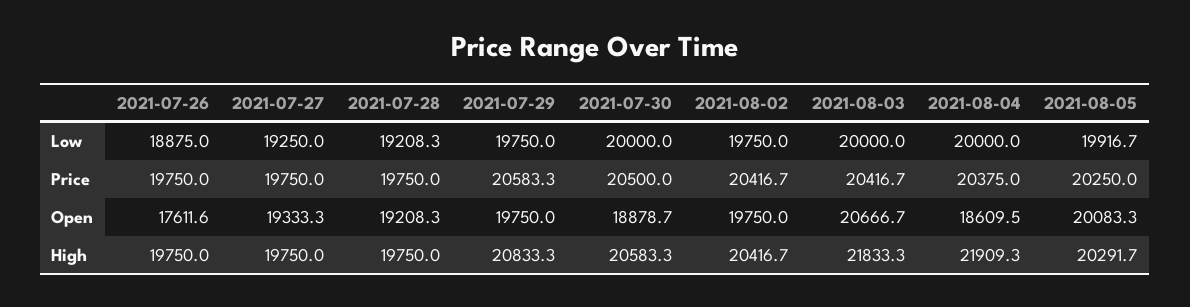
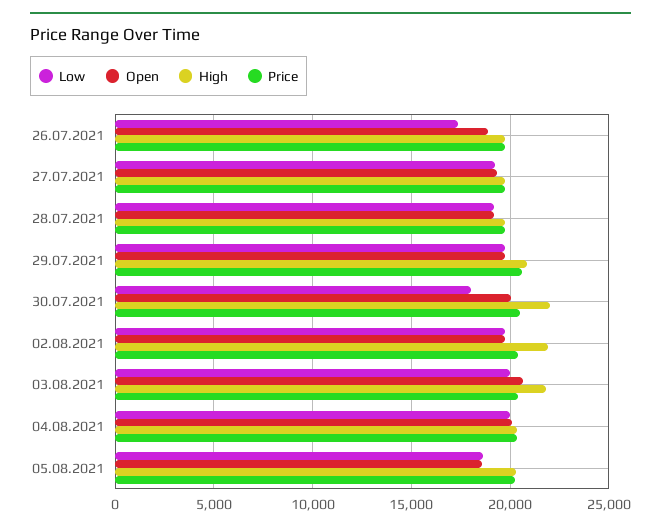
Low, 2021-07-26: 18875 -> 17500
Low, 2021-07-30: 20000 -> 18000
Low, 2021-08-05: 19916.7 -> 18500
Open, 2021-07-26: 17611.6 -> 19000
Open, 2021-07-30: 18878.7 -> 20000
Open, 2021-08-04: 18609.5 -> 20000
Open, 2021-08-05: 20083.3 -> 18500
High, 2021-07-30: 20583.3 -> 22000
High, 2021-08-02: 20416.7 -> 22000
High, 2021-08-04: 21909.3 -> 20500

